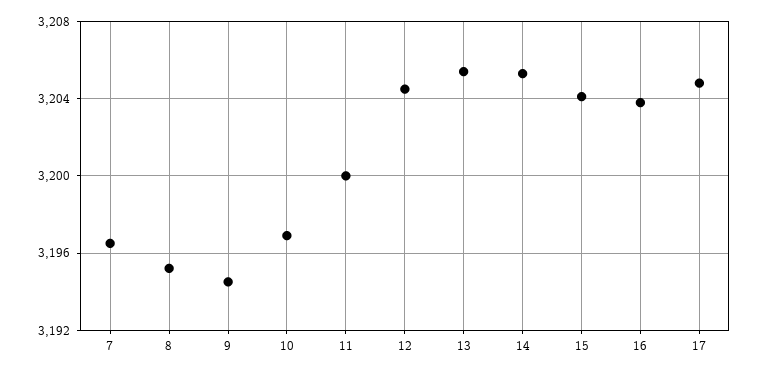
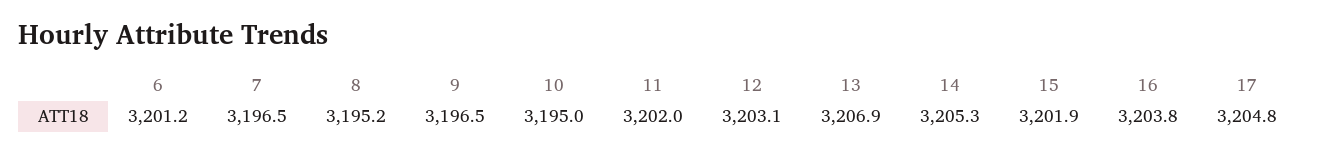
9: 3194.5 -> 3196.5
10: 3197 -> 3195
11: 3200 -> 3202
12: 3204.5 -> 3203.1
13: 3205.5 -> 3206.9
15: 3204 -> 3201.9
6: none -> 3201.2

